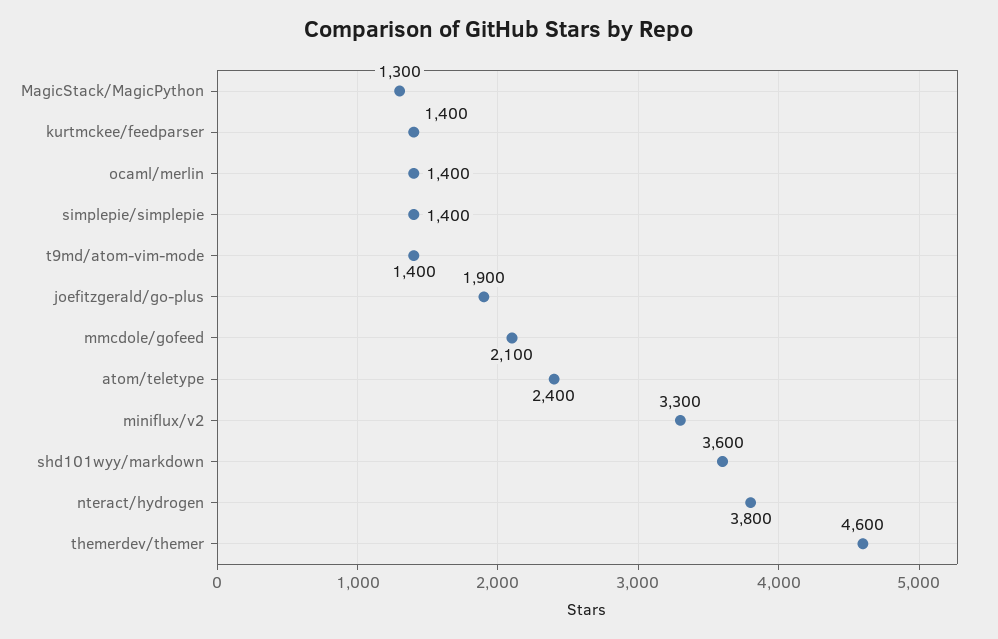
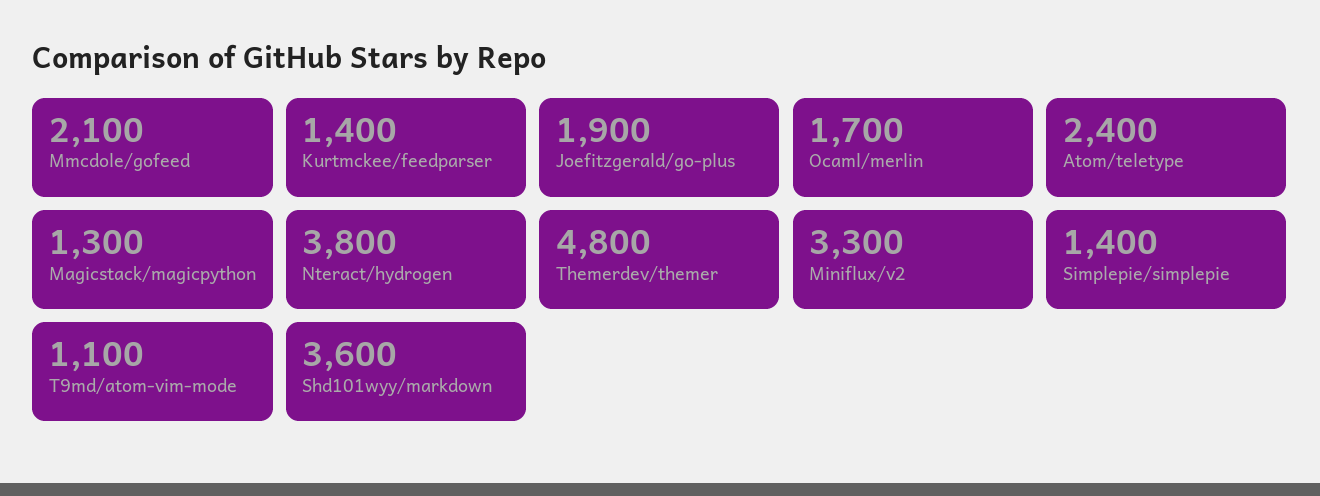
ocaml/merlin: 1400 -> 1700
t9md/atom-vim-mode: 1400 -> 1100
themerdev/themer: 4600 -> 4800

